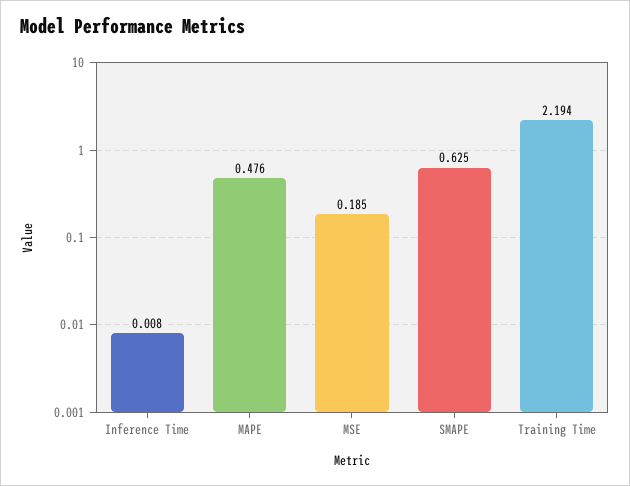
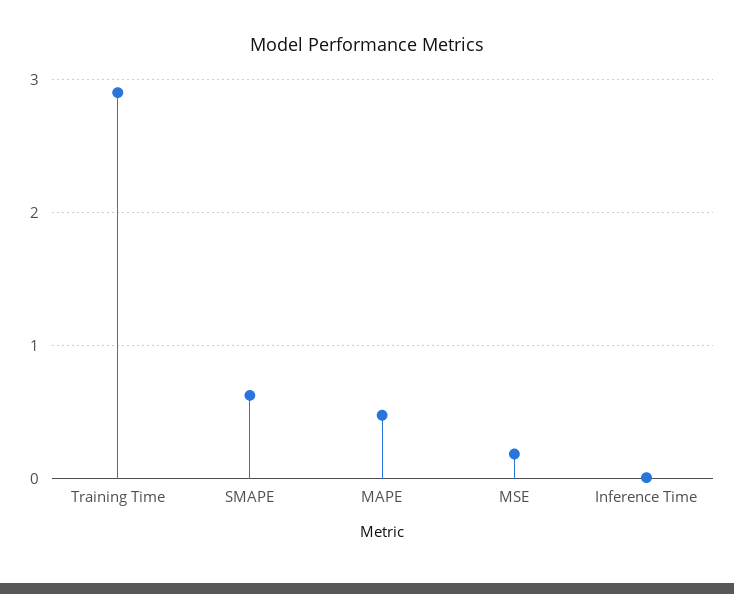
Training Time: 2.194 -> 2.9

